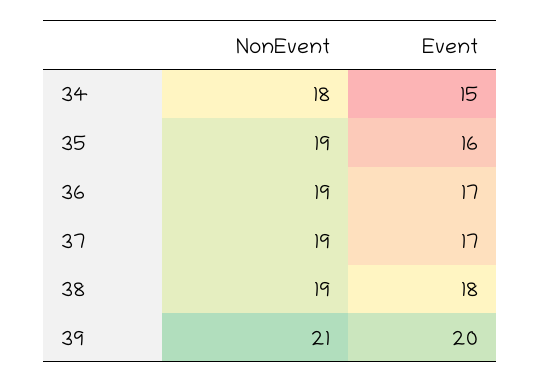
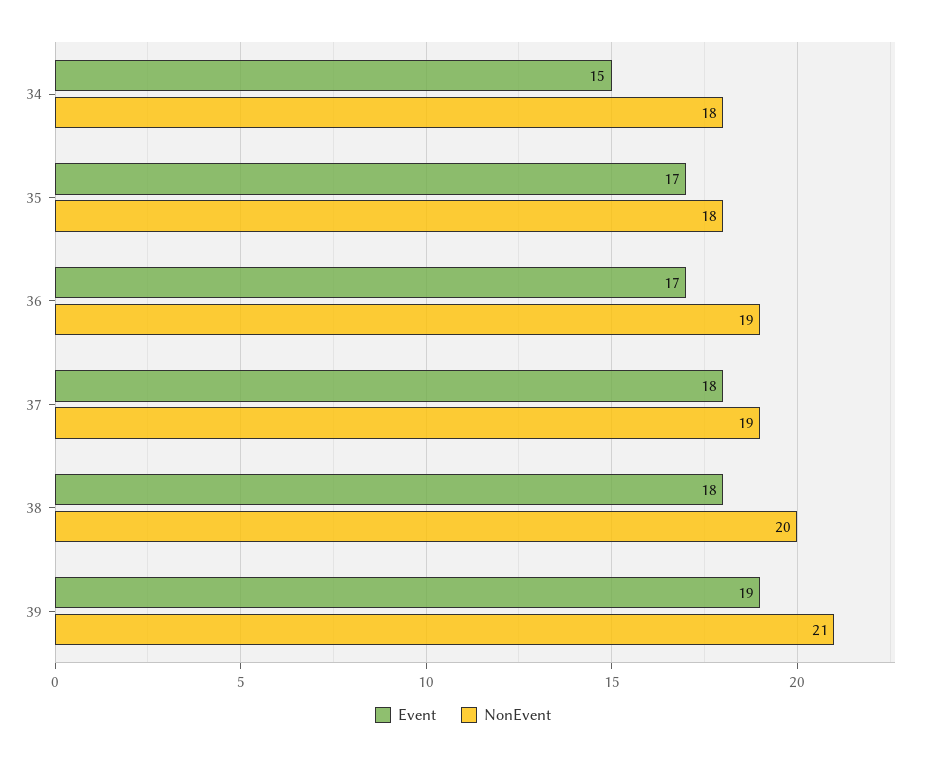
NonEvent, 35: 19 -> 18
Event, 35: 16 -> 17
Event, 37: 17 -> 18
NonEvent, 38: 19 -> 20
Event, 39: 20 -> 19

